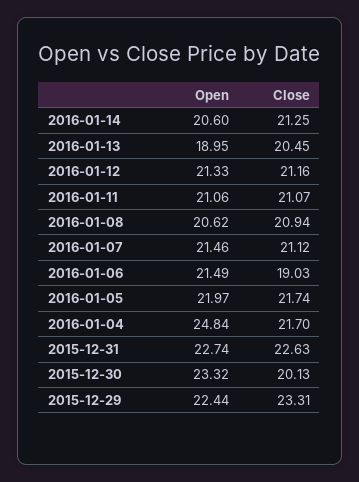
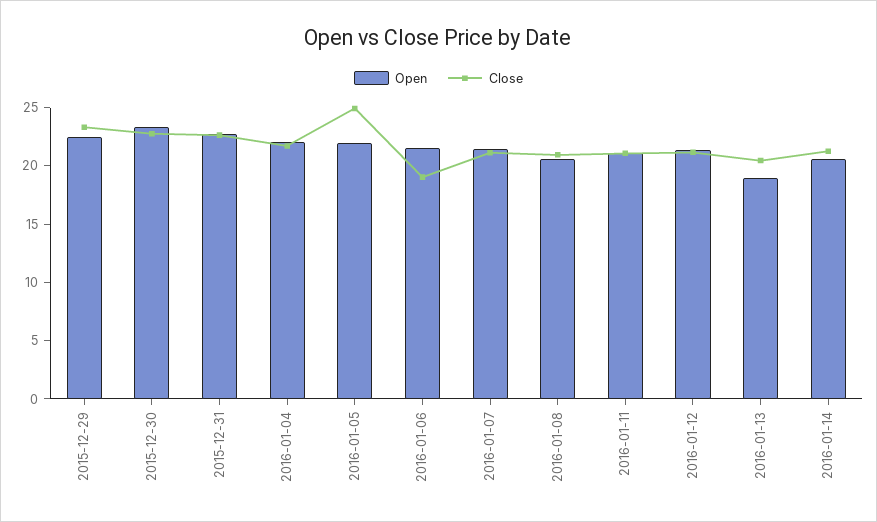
Close, 2016-01-05: 21.74 -> 25
Open, 2016-01-04: 24.84 -> 22
Close, 2015-12-30: 20.13 -> 23

